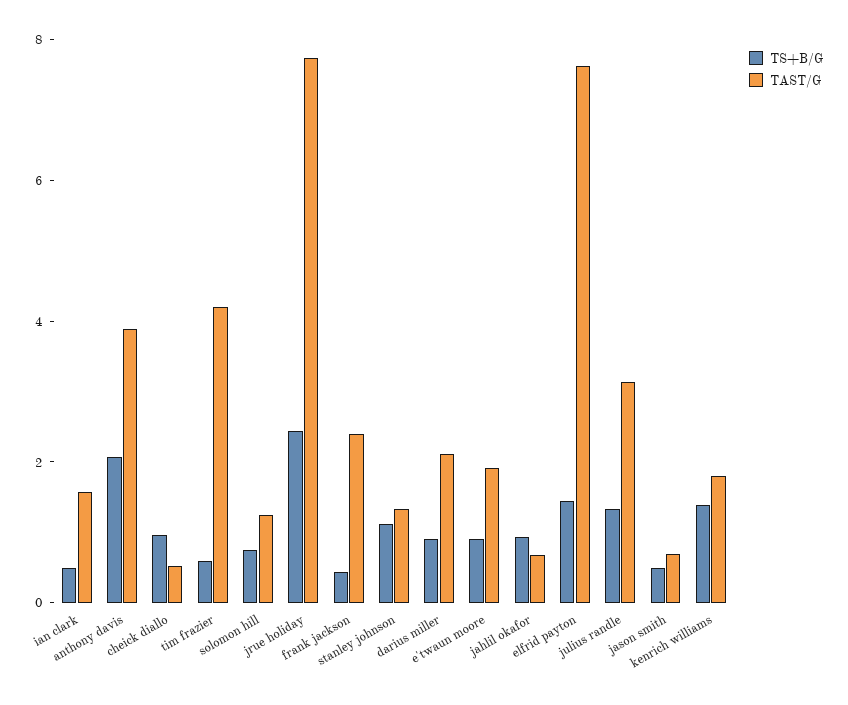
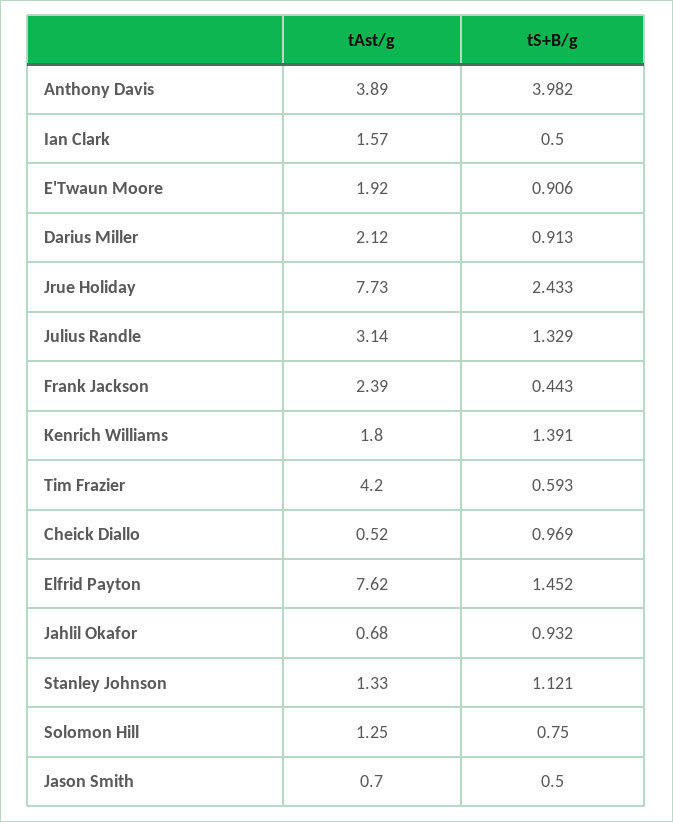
TS+B/G, anthony davis: 2 -> 3.982

